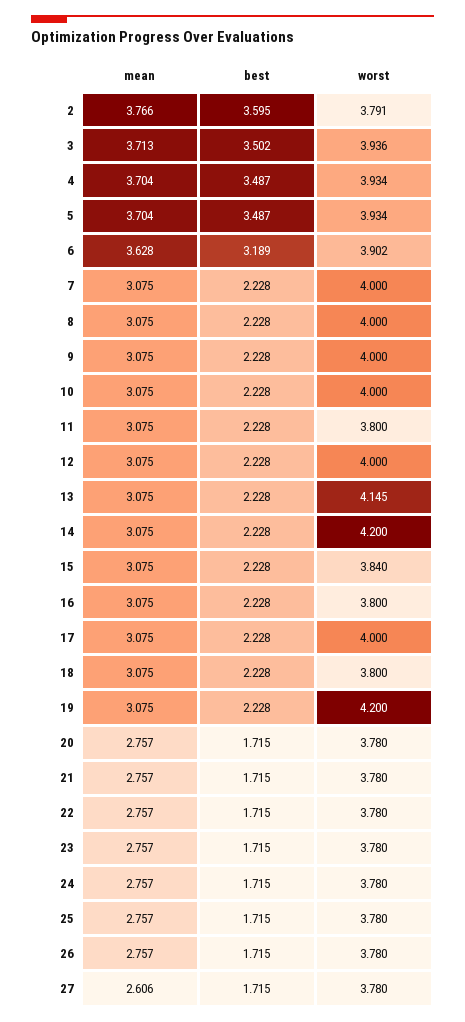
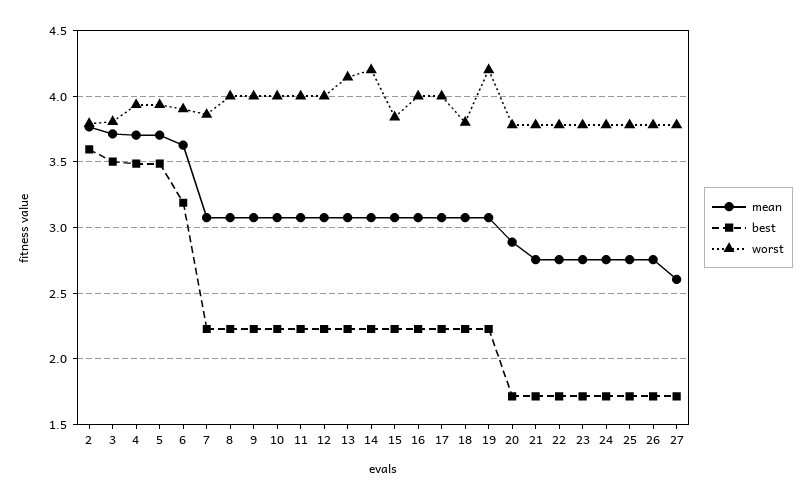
worst, 3: 3.936 -> 3.8
worst, 7: 4 -> 3.85
worst, 11: 3.8 -> 4
worst, 16: 3.8 -> 4
mean, 20: 2.757 -> 2.9

